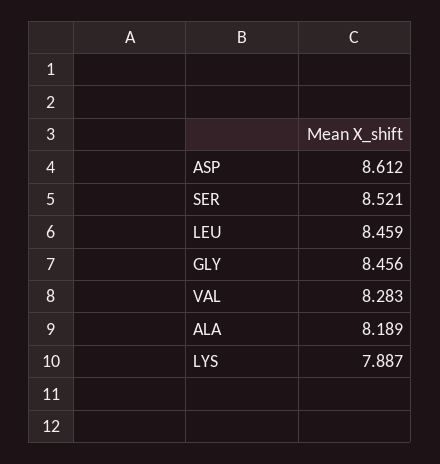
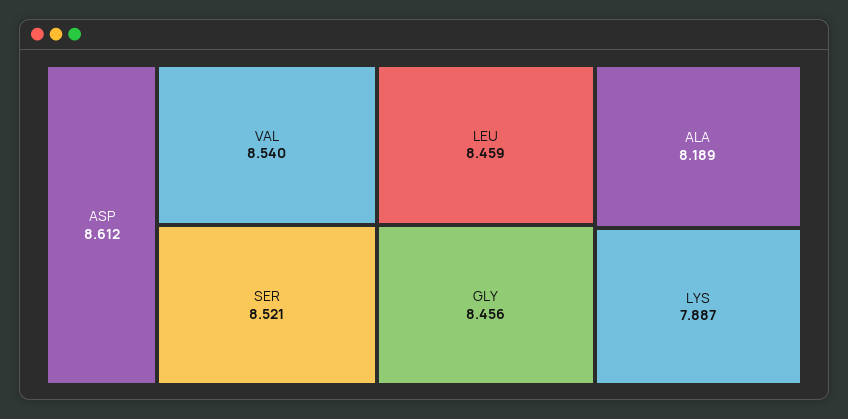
VAL: 8.283 -> 8.54

